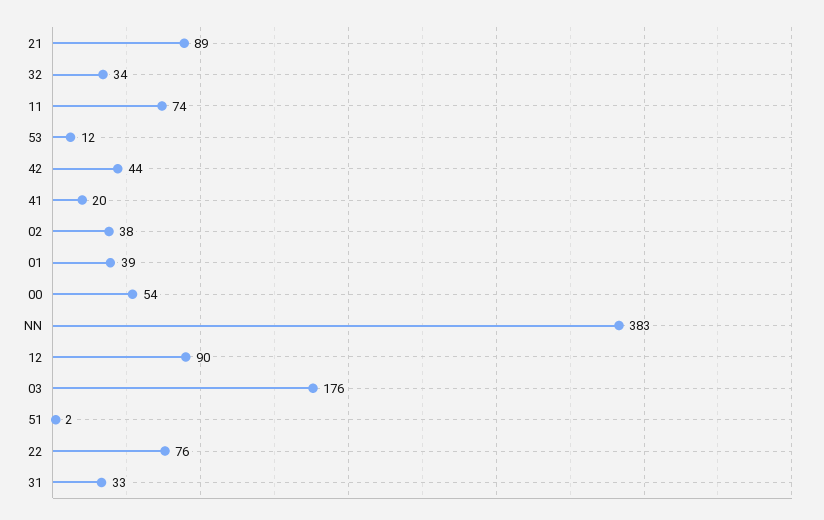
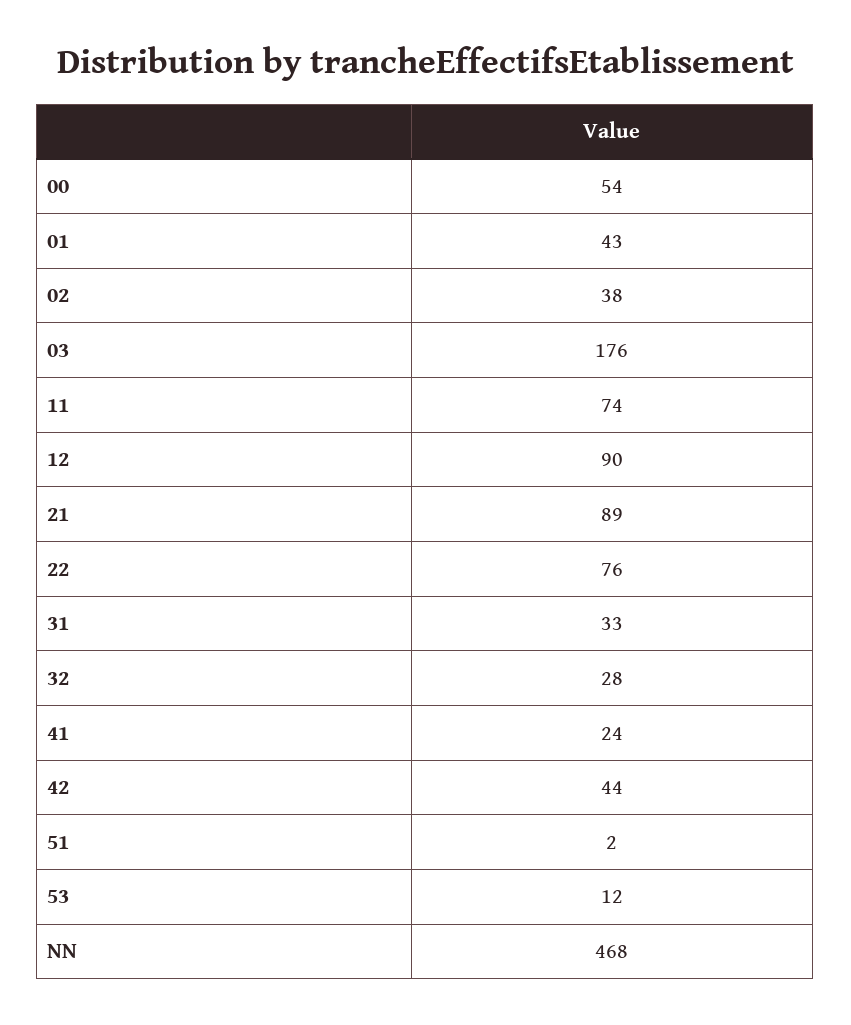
32: 34 -> 28
41: 20 -> 24
01: 39 -> 43
NN: 383 -> 468

